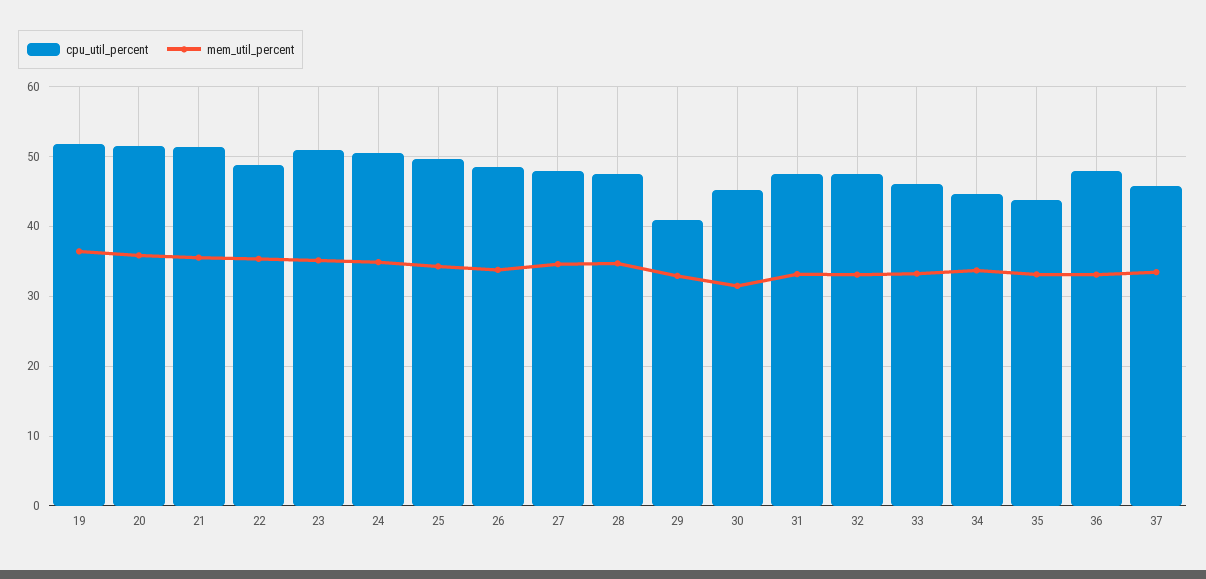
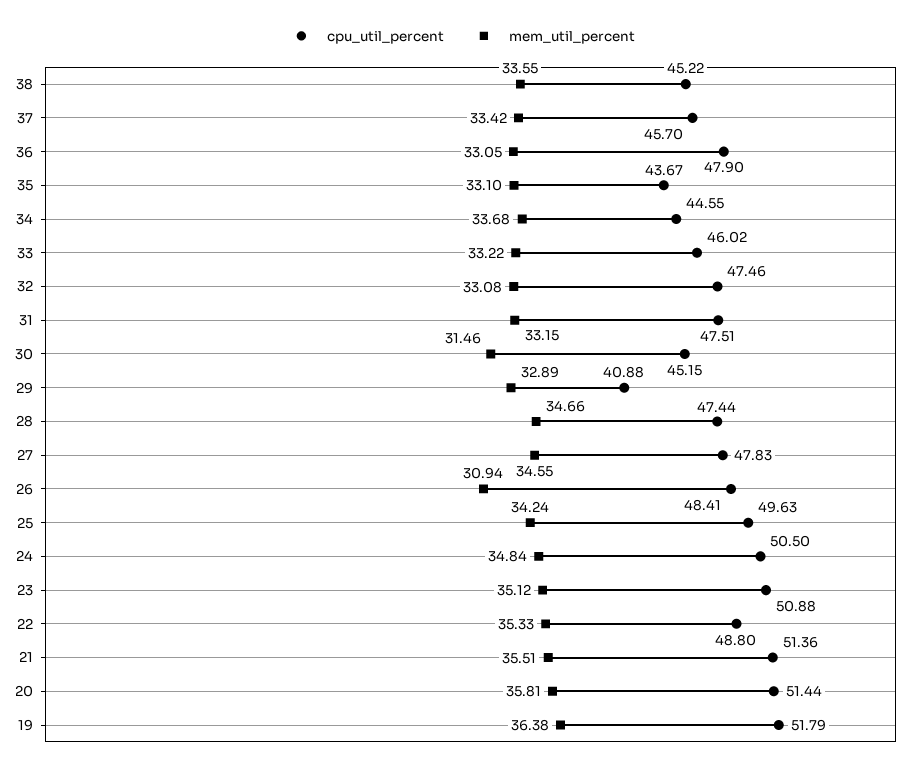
mem_util_percent, 26: 34 -> 30.94
cpu_util_percent, 38: none -> 45.22
mem_util_percent, 38: none -> 33.55

